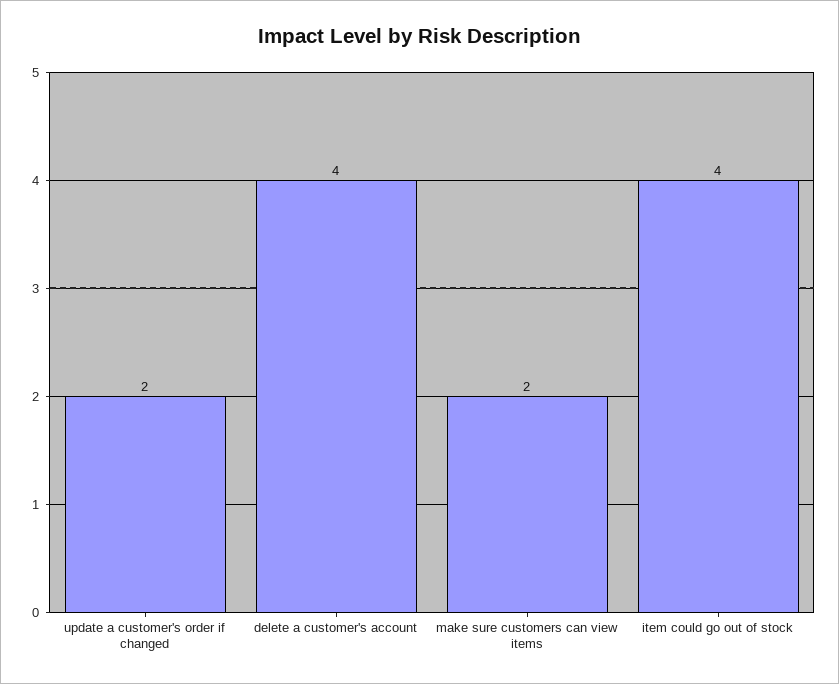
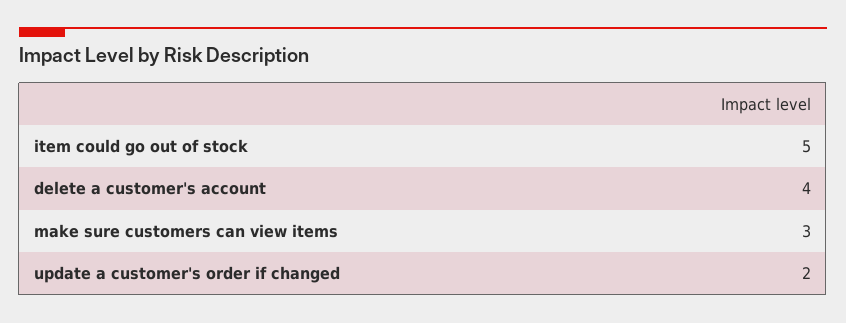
make sure customers can view items: 2 -> 3
item could go out of stock: 4 -> 5

